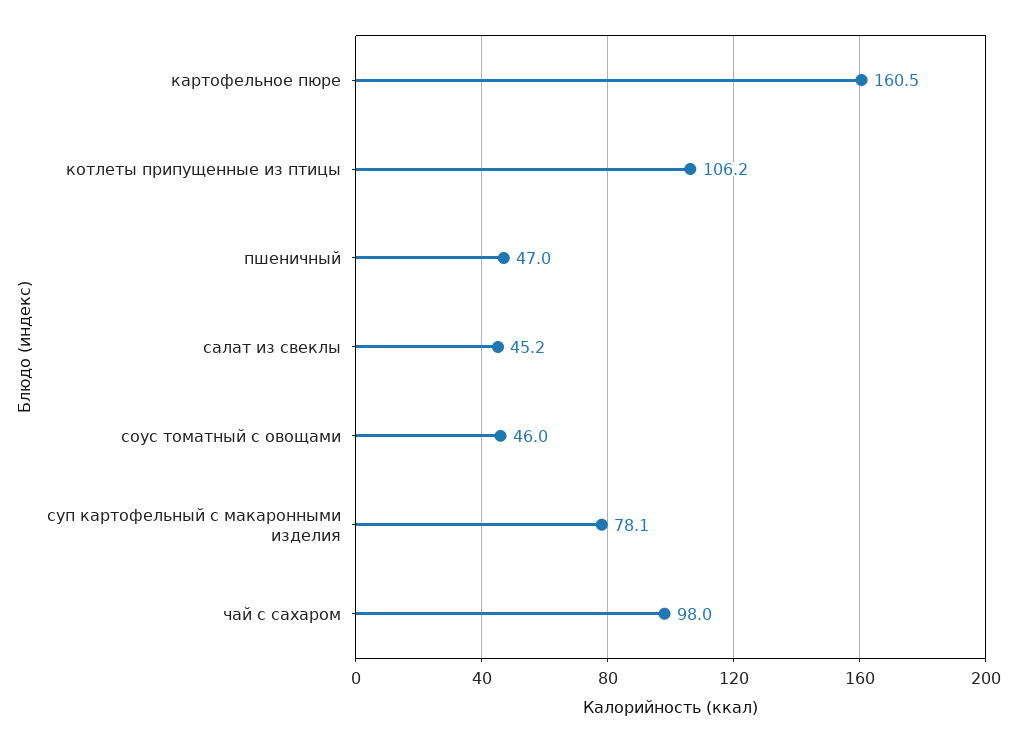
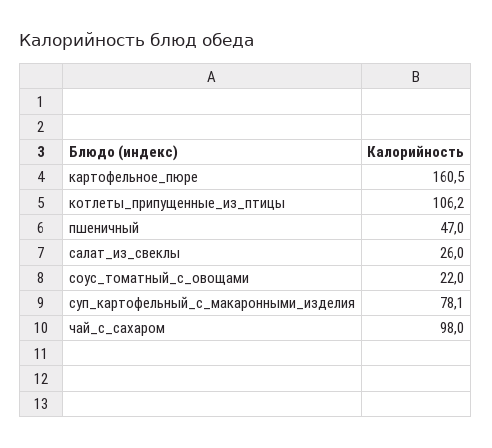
салат из свеклы: 45.2 -> 26
соус томатный с овощами: 46 -> 22

